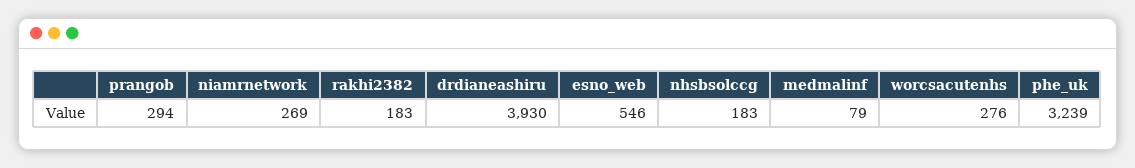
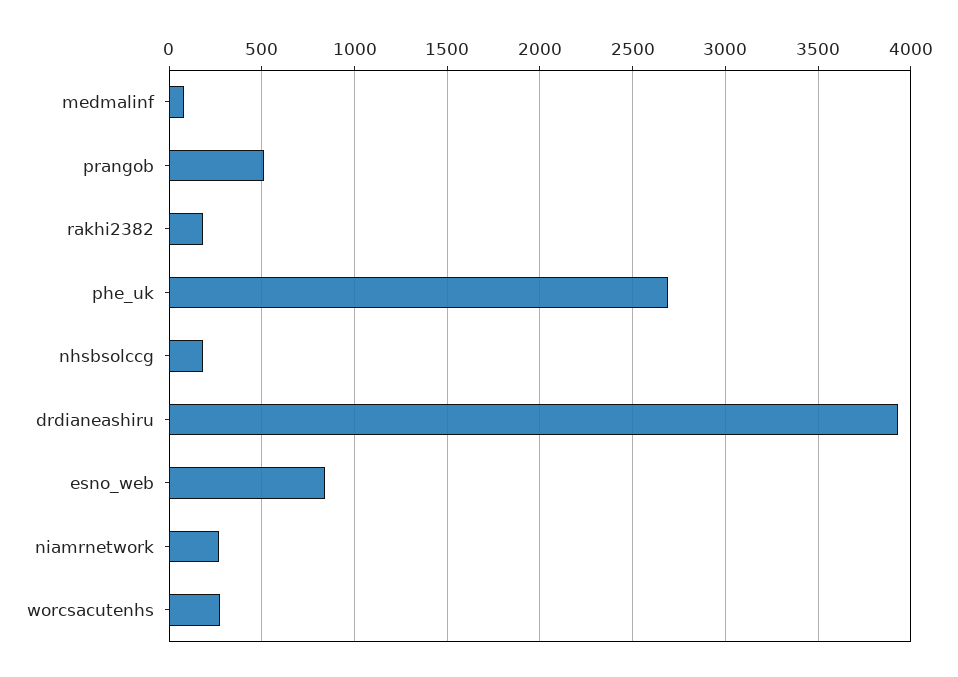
prangob: 294 -> 500
esno_web: 546 -> 850
phe_uk: 3239 -> 2700

